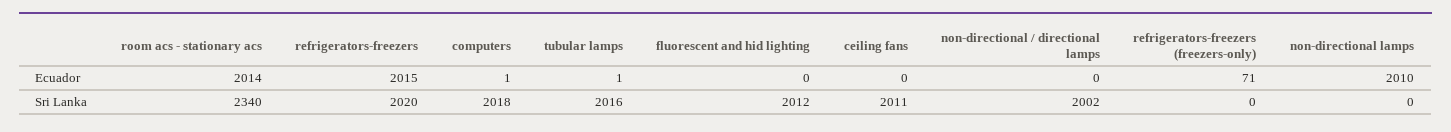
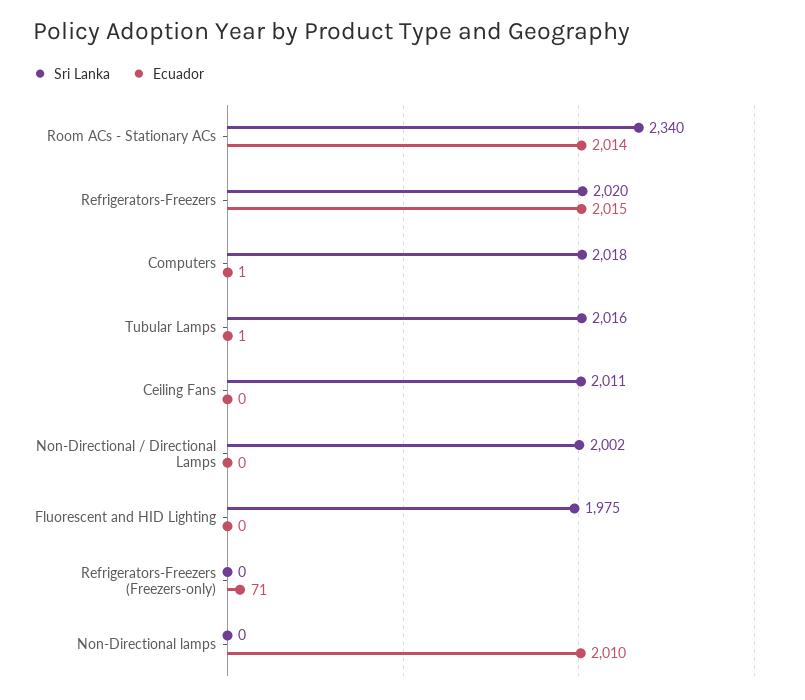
Sri Lanka, fluorescent and hid lighting: 2012 -> 1975

